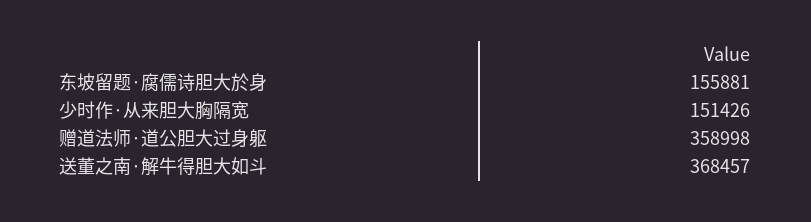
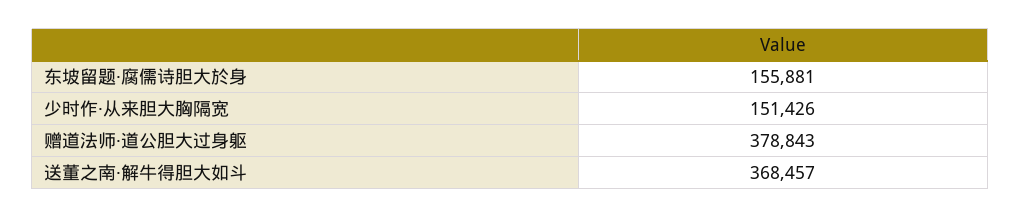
赠道法师·道公胆大过身躯: 358998 -> 378843

